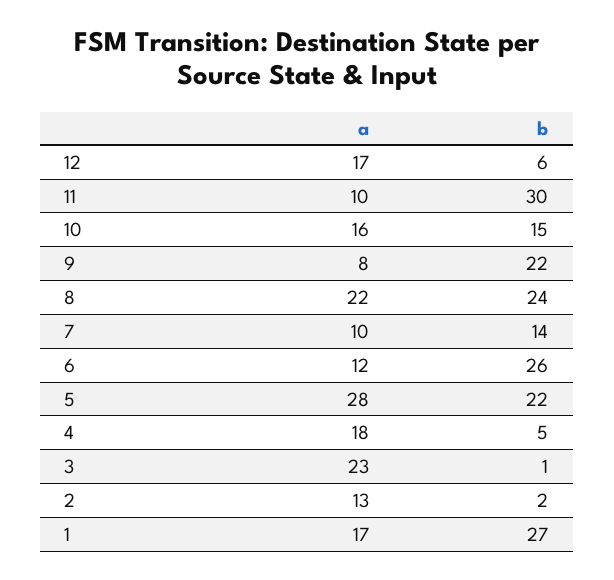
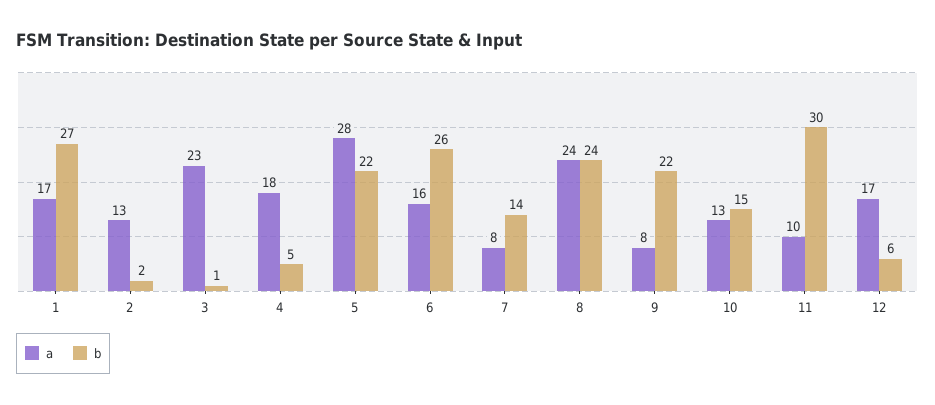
a, 10: 16 -> 13
a, 8: 22 -> 24
a, 7: 10 -> 8
a, 6: 12 -> 16

